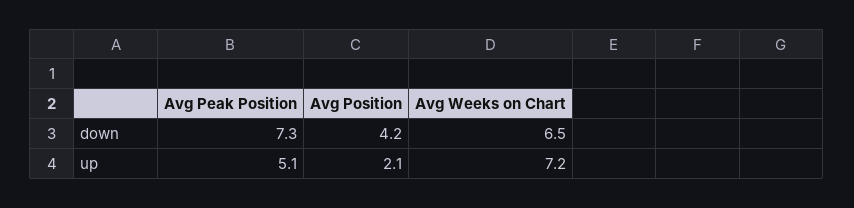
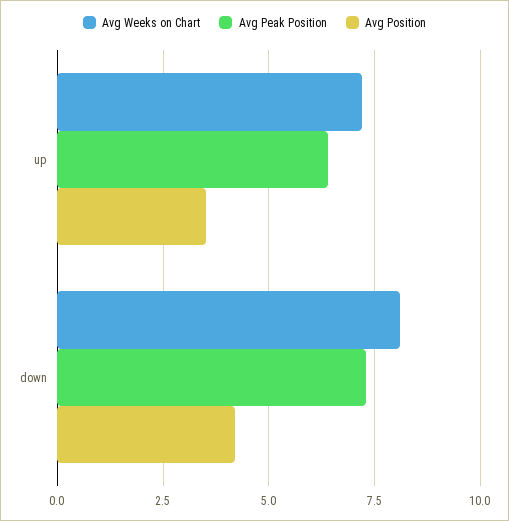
Avg Weeks on Chart, down: 6.5 -> 8
Avg Peak Position, up: 5.1 -> 6.5
Avg Position, up: 2.1 -> 3.5

